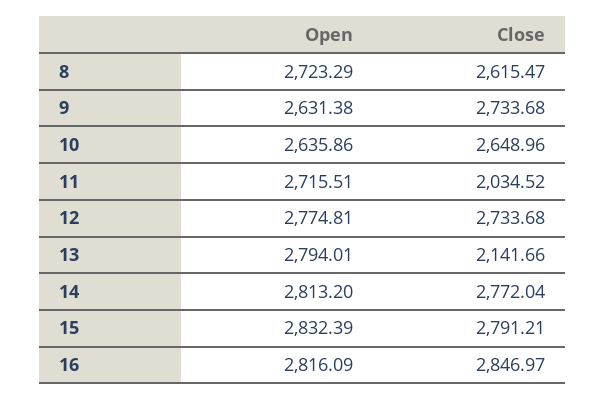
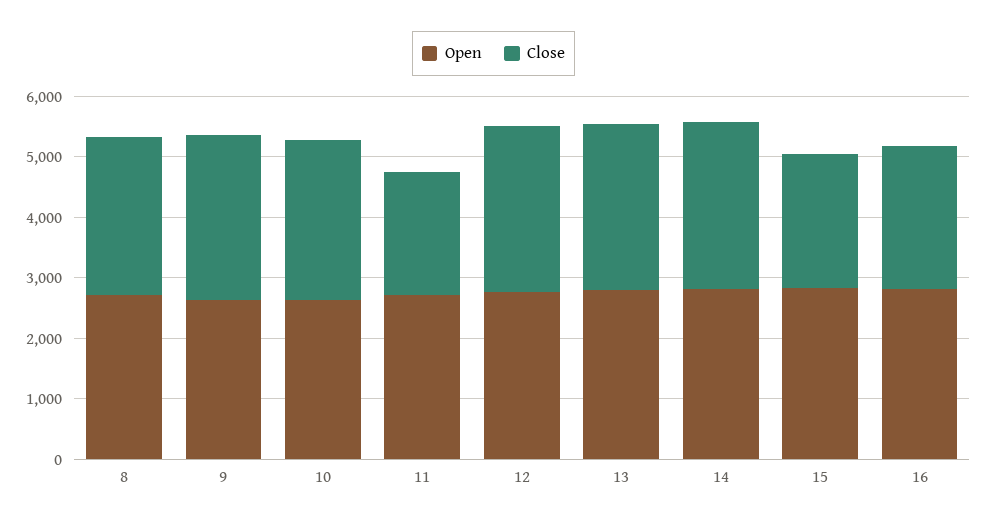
Close, 13: 2141.66 -> 2800
Close, 15: 2791.21 -> 2200
Close, 16: 2846.97 -> 2400

